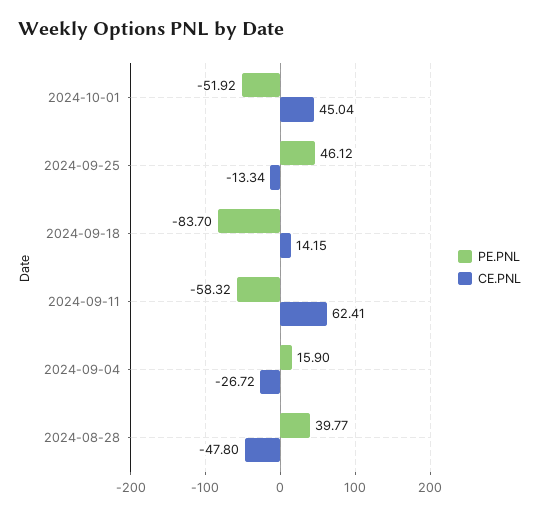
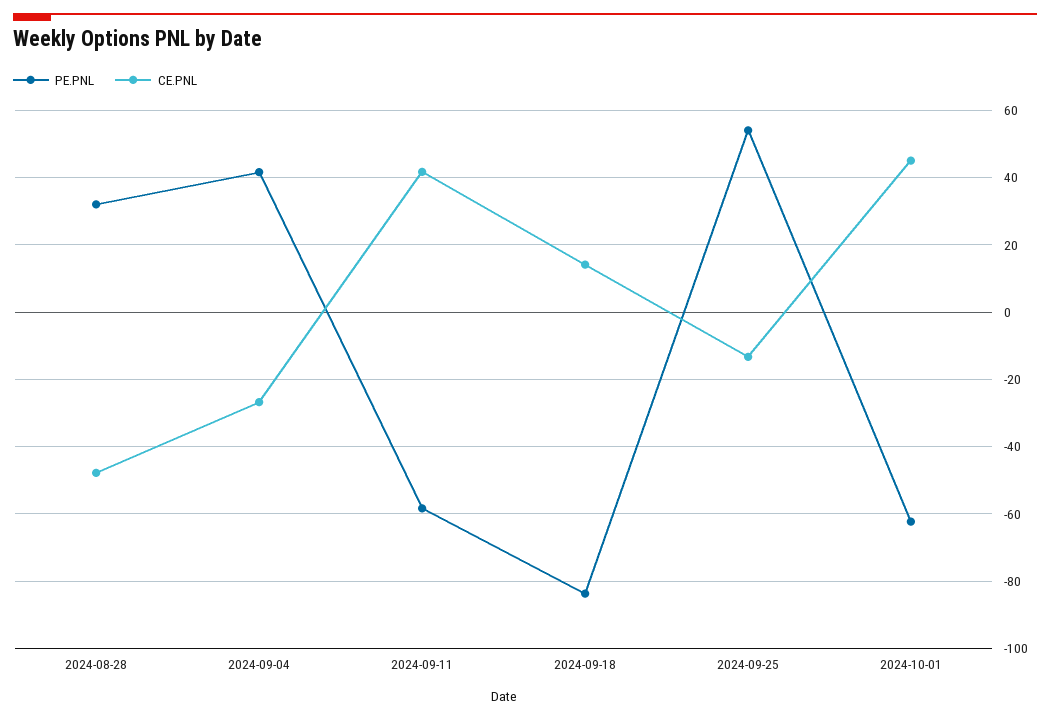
PE.PNL, 2024-10-01: -51.92 -> -62
PE.PNL, 2024-09-25: 46.12 -> 54
CE.PNL, 2024-09-11: 62.41 -> 42
PE.PNL, 2024-09-04: 15.9 -> 42
PE.PNL, 2024-08-28: 39.77 -> 32

